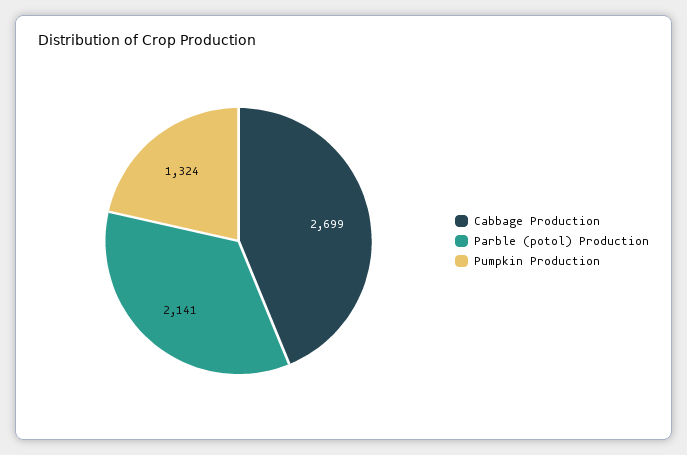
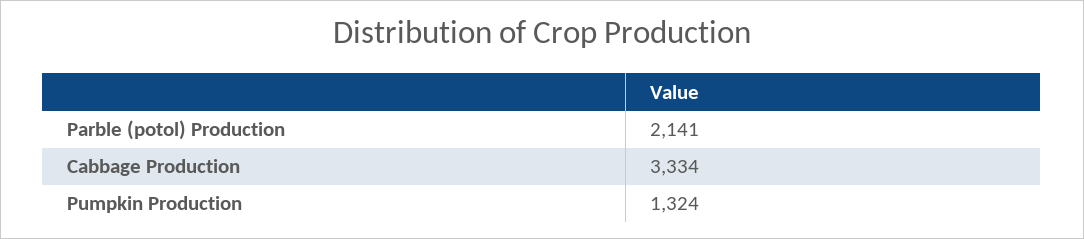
Cabbage Production: 2699 -> 3334

